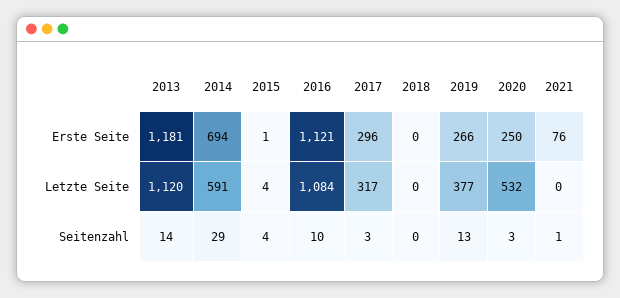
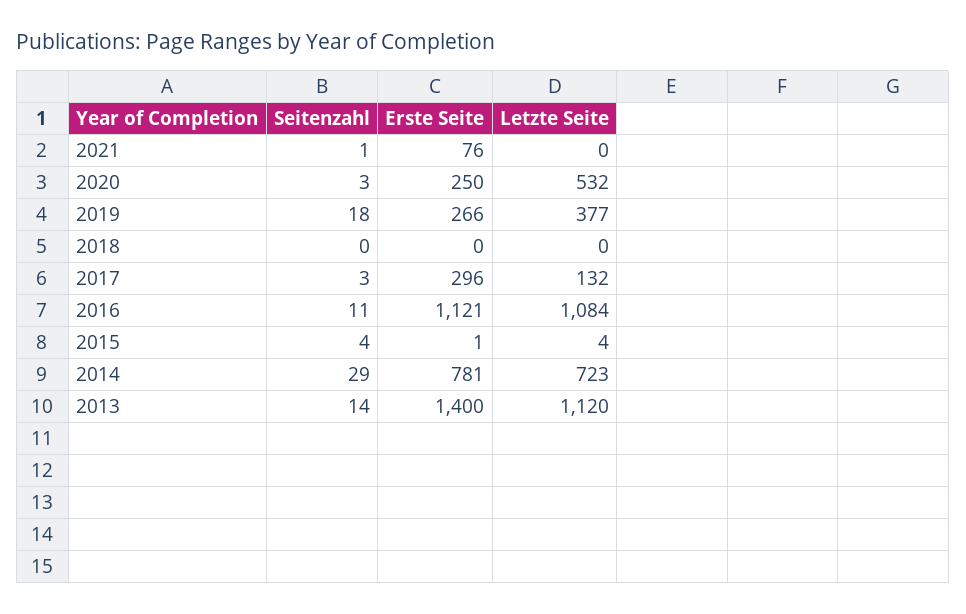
2013, Erste Seite: 1181 -> 1400
2014, Erste Seite: 694 -> 781
2014, Letzte Seite: 591 -> 723
2017, Letzte Seite: 317 -> 132
2016, Seitenzahl: 10 -> 11
2019, Seitenzahl: 13 -> 18

